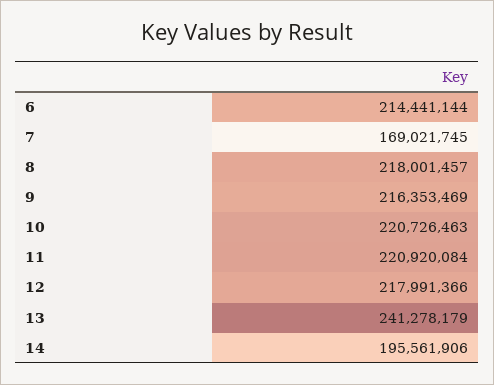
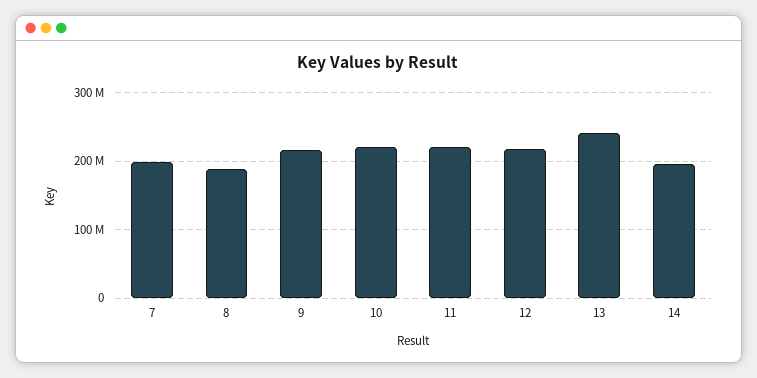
6: 214441144 -> none
7: 169021745 -> 200000000
8: 218001457 -> 190000000

